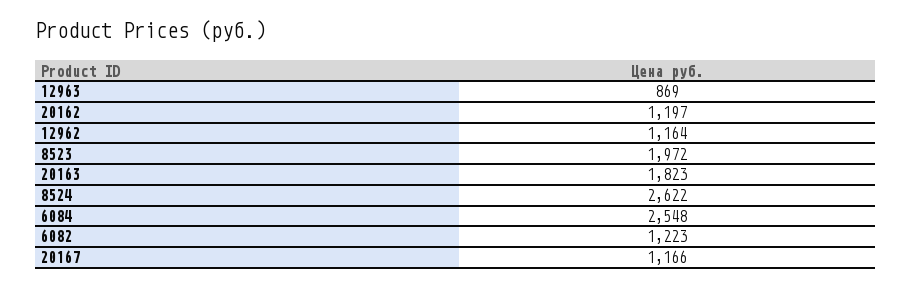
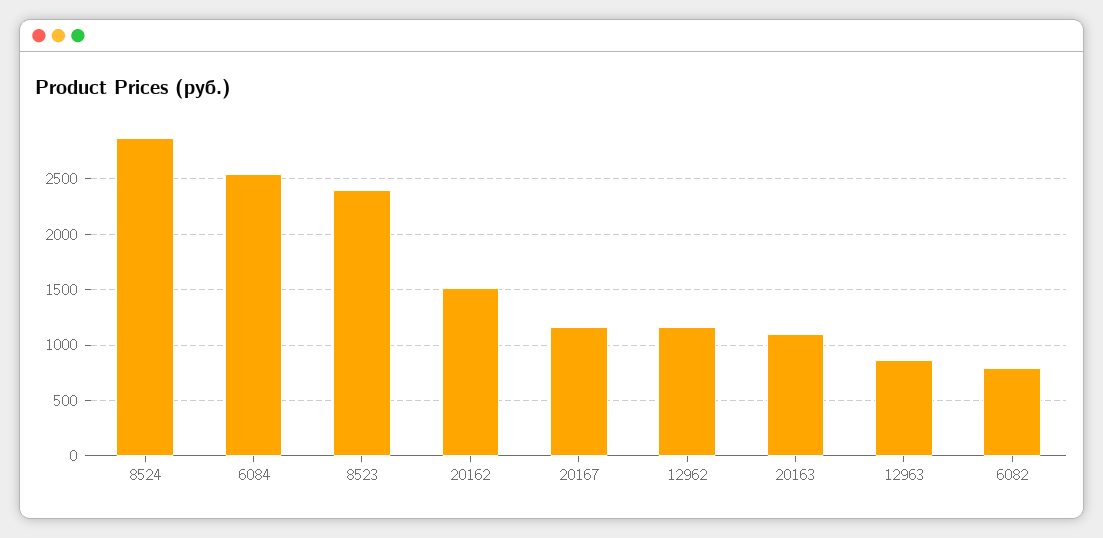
20162: 1197 -> 1500
8523: 1972 -> 2400
20163: 1823 -> 1100
8524: 2622 -> 2900
6082: 1223 -> 800

